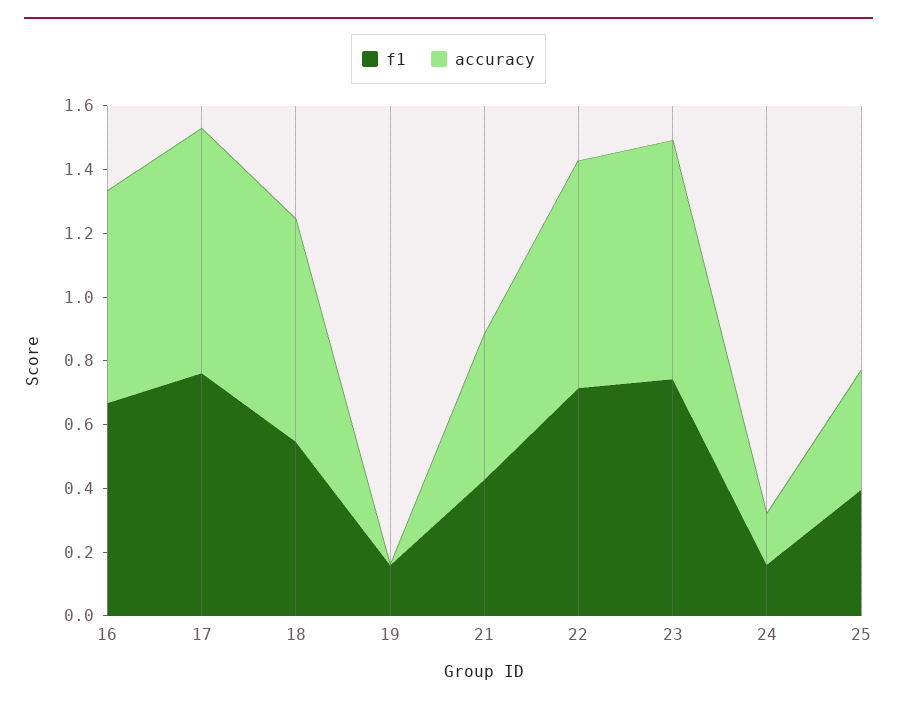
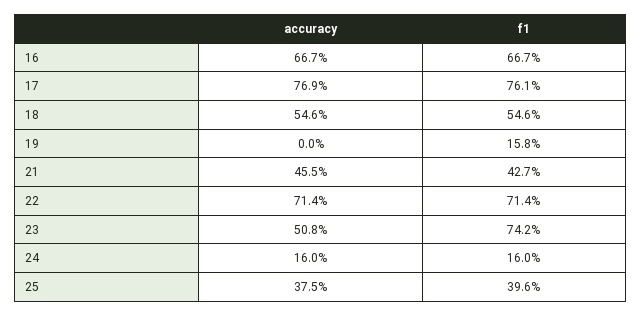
accuracy, 18: 0.7 -> 0.546
accuracy, 23: 0.75 -> 0.508

